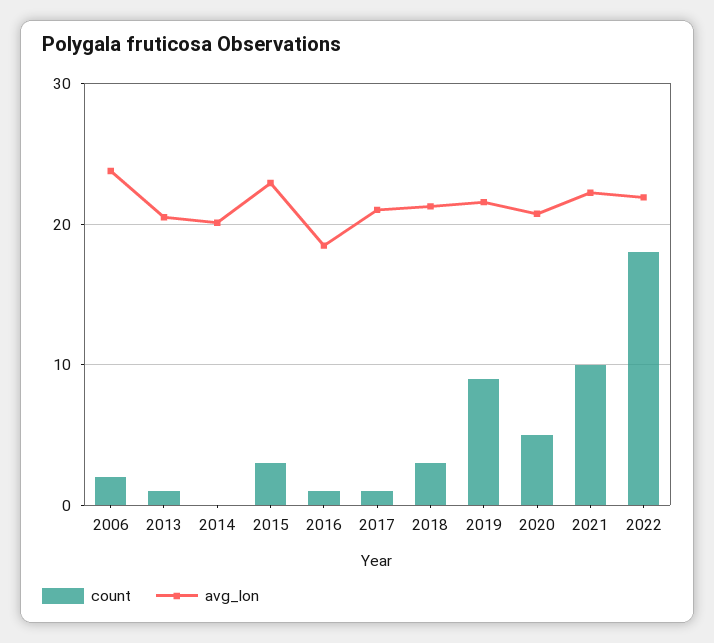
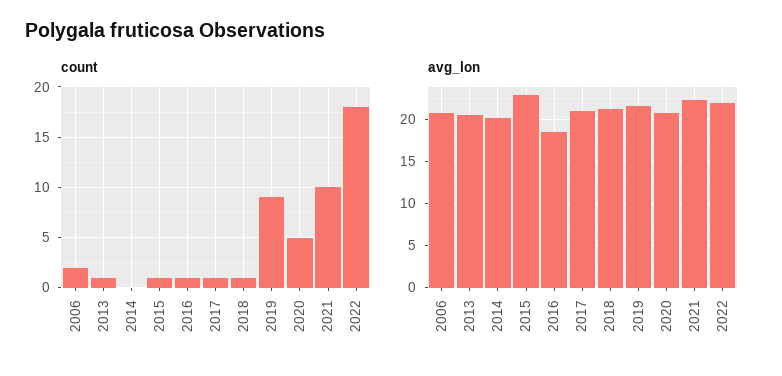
avg_lon, 2006: 24 -> 21
count, 2015: 3 -> 1
count, 2018: 3 -> 1

